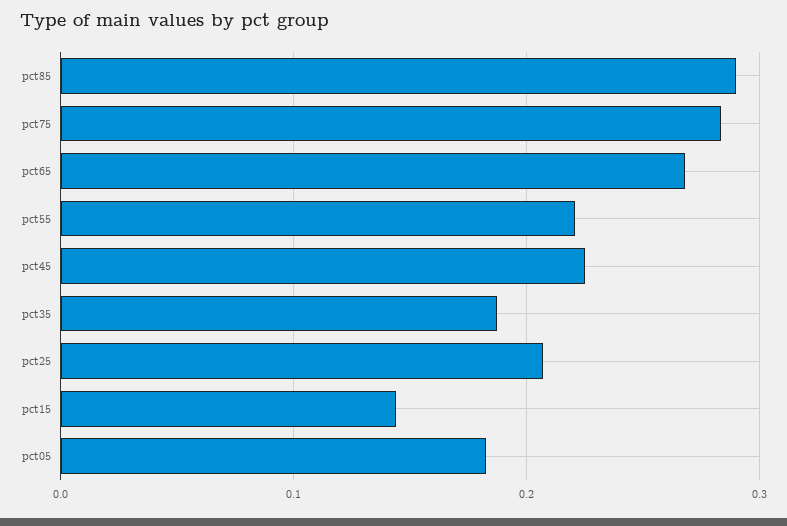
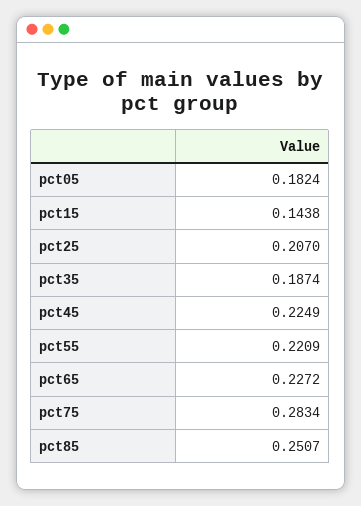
pct85: 0.29 -> 0.2507
pct65: 0.27 -> 0.2272

